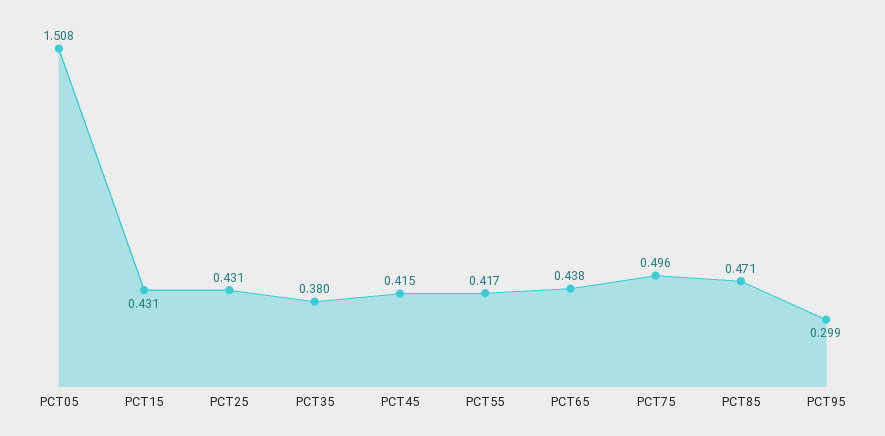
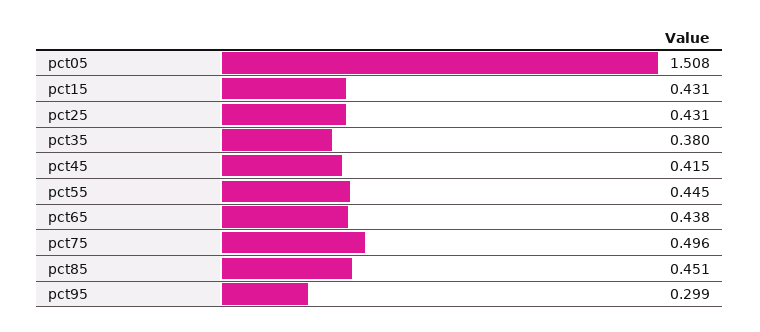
PCT55: 0.417 -> 0.445
PCT85: 0.471 -> 0.451

